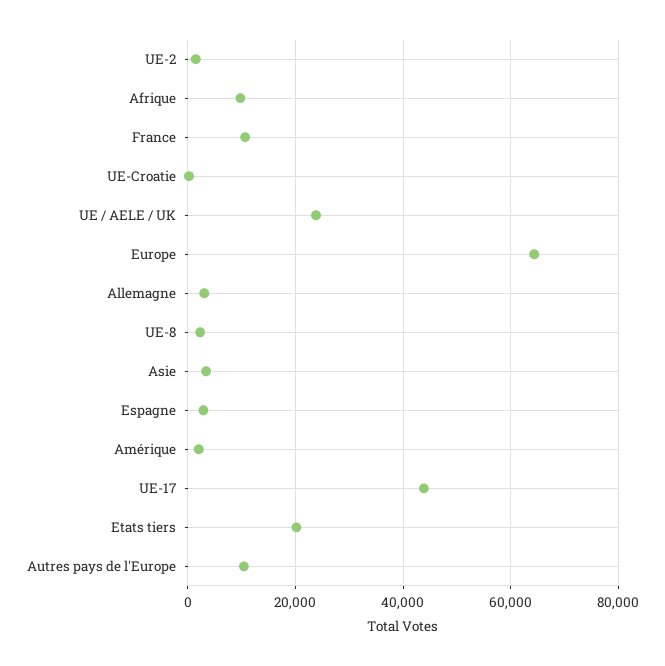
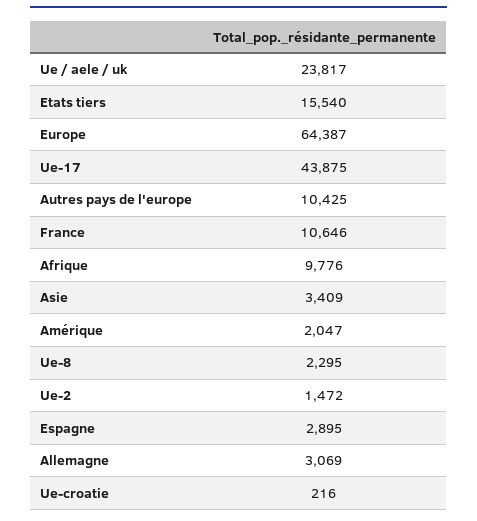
Etats tiers: 20000 -> 15540

